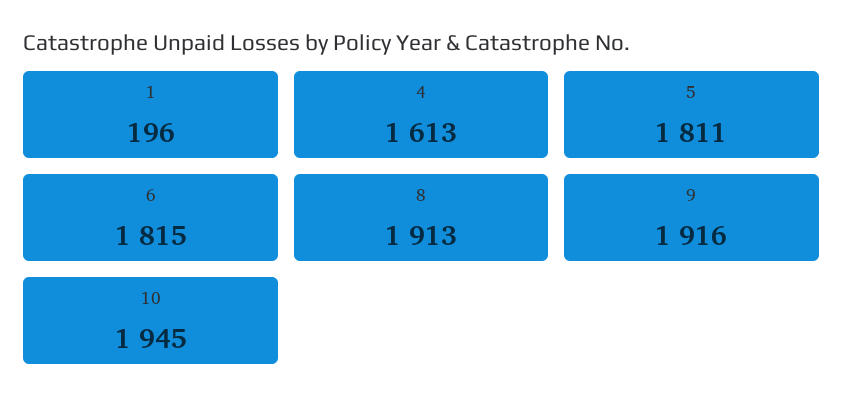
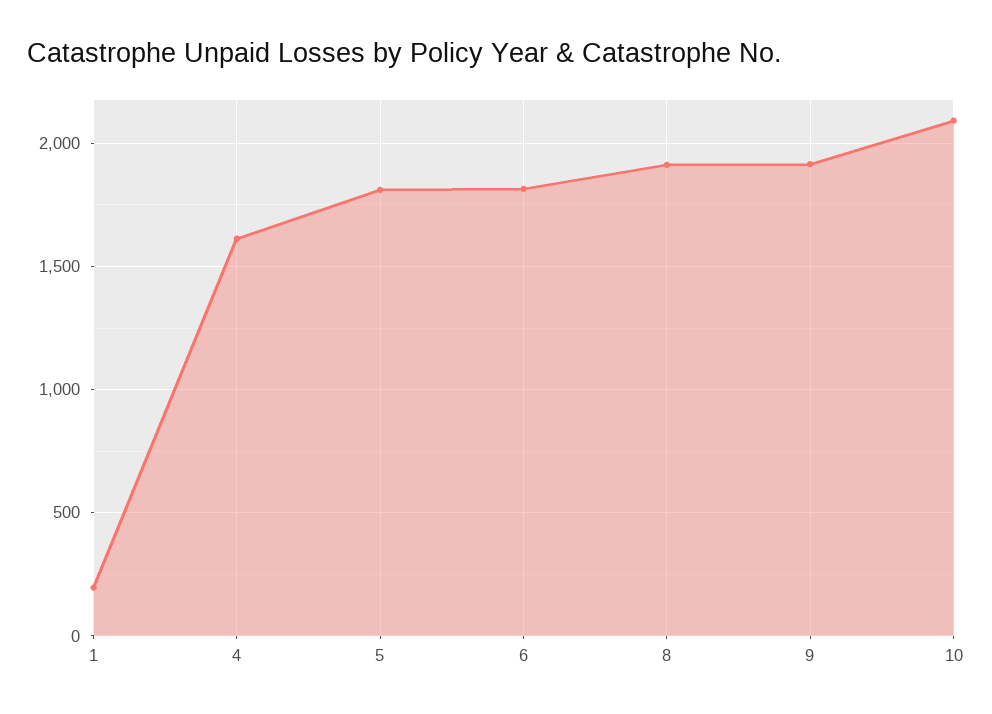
10: 1945 -> 2100

